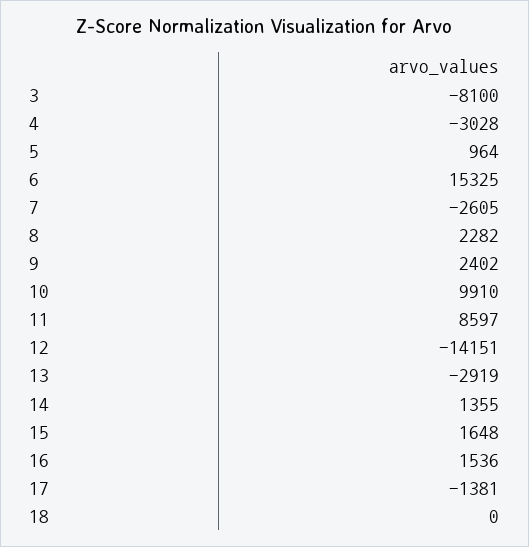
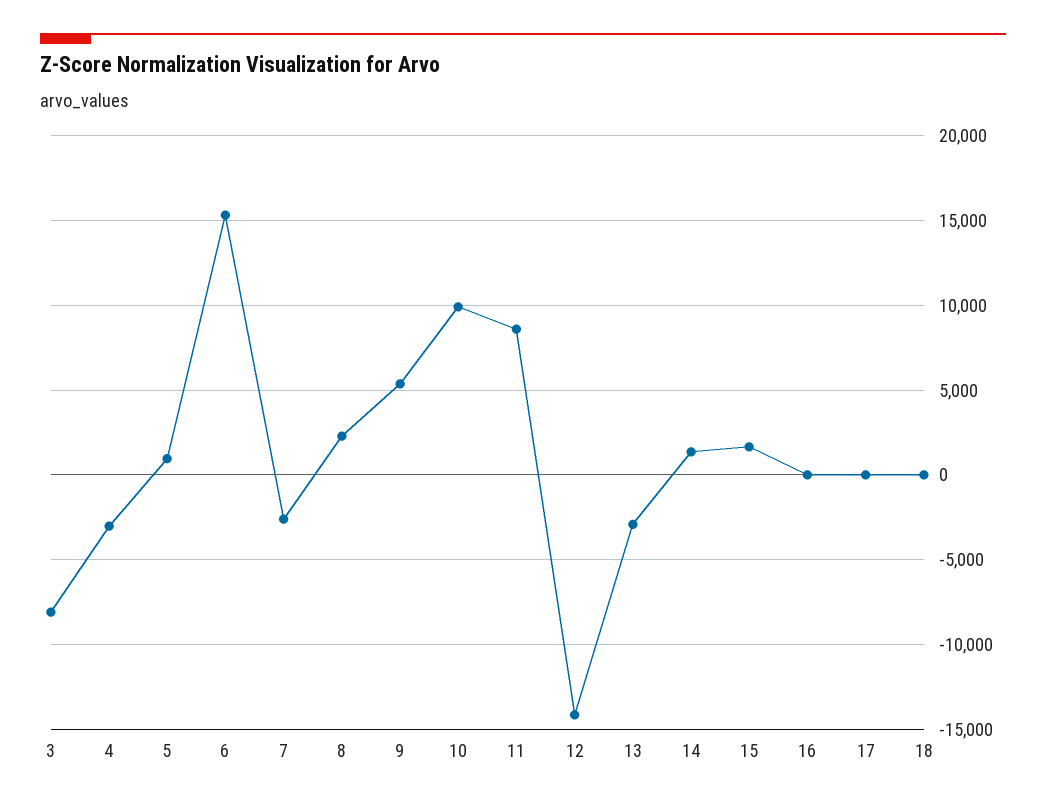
9: 2402 -> 5500
16: 1536 -> 0
17: -1381 -> 0

